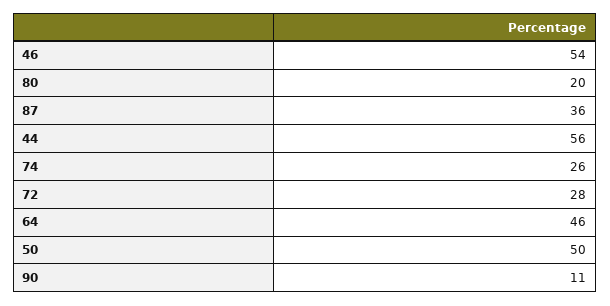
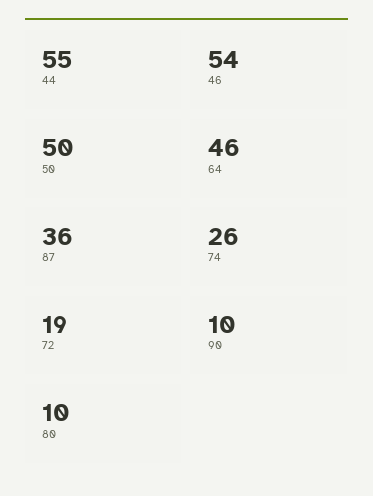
80: 20 -> 10
44: 56 -> 55
72: 28 -> 19
90: 11 -> 10

